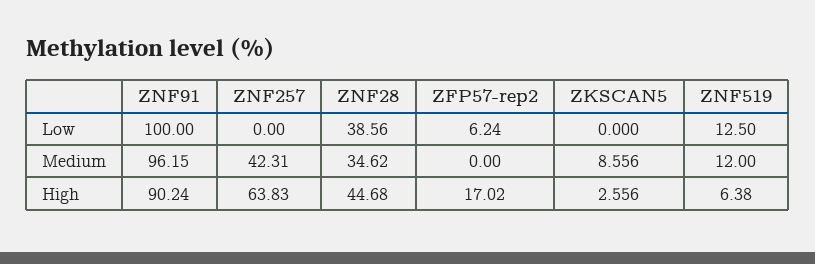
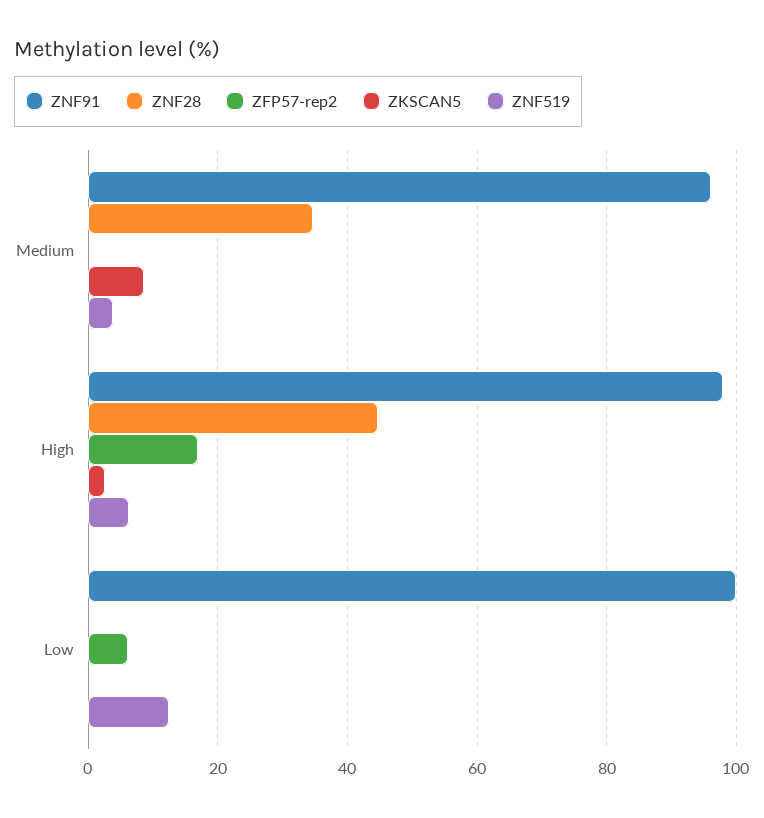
ZNF257, Low: 0 -> none
ZNF28, Low: 38.56 -> 0
ZNF257, Medium: 42.31 -> none
ZNF519, Medium: 12 -> 4
ZNF91, High: 90.24 -> 98
ZNF257, High: 63.83 -> none

